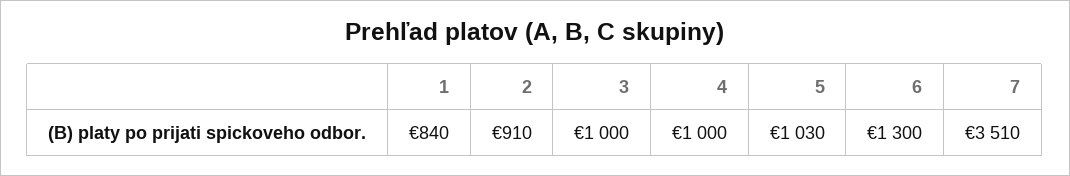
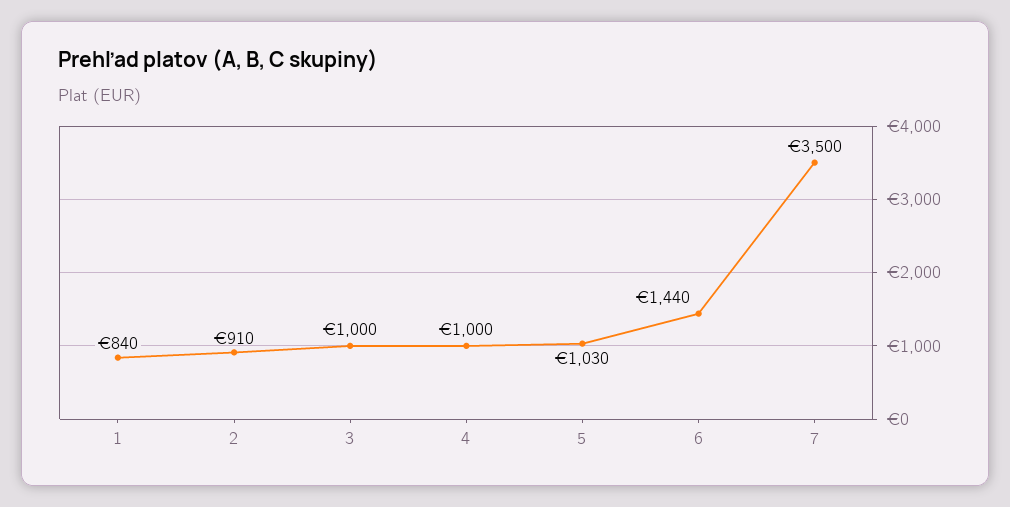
6: 1300 -> 1440
7: 3510 -> 3500

